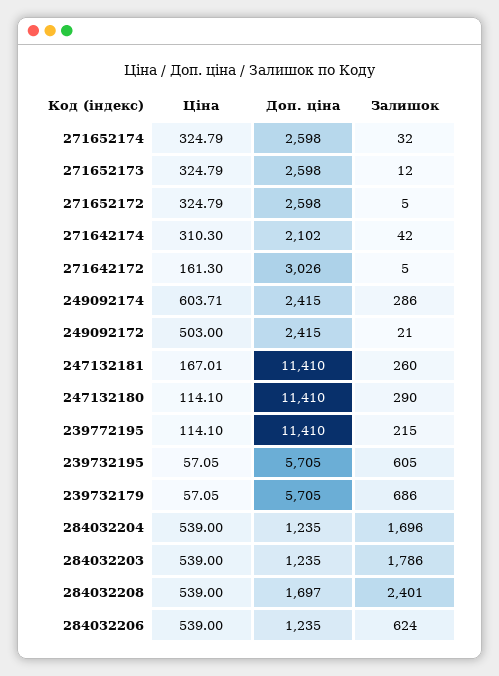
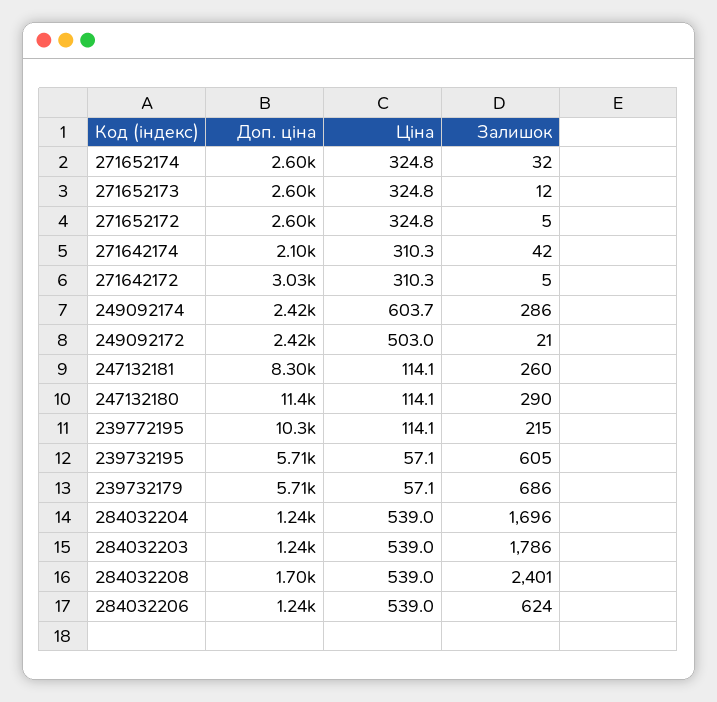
Ціна, 271642172: 161.3 -> 310.3
Ціна, 247132181: 167.01 -> 114.1
Доп. ціна, 247132181: 11410 -> 8300
Доп. ціна, 239772195: 11410 -> 10300

